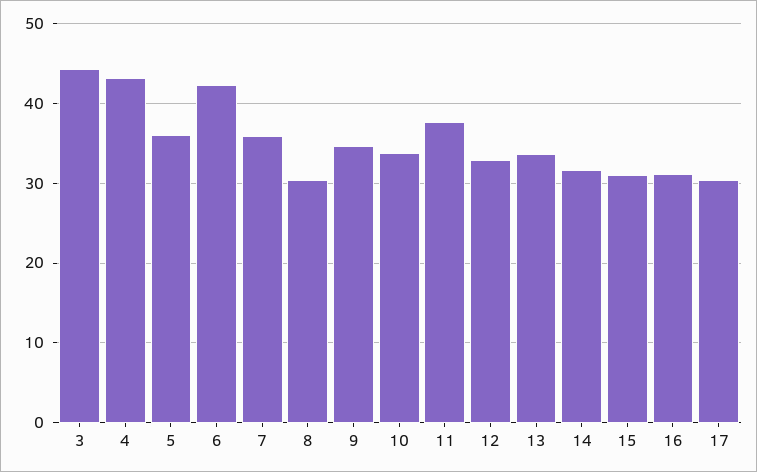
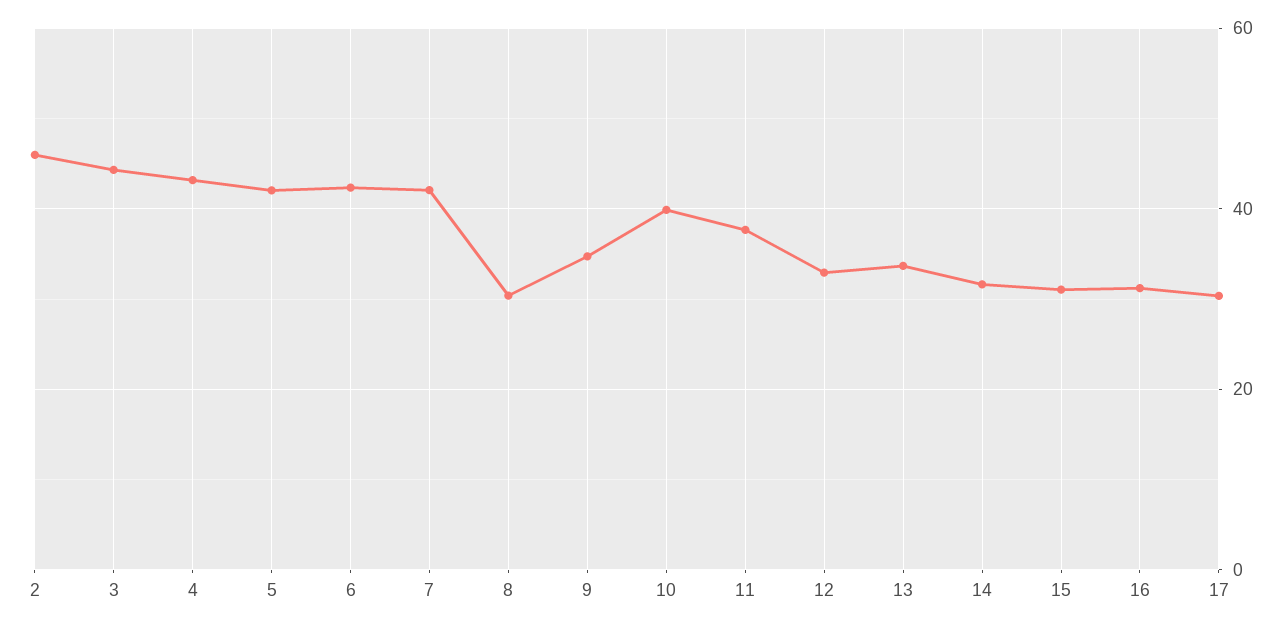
5: 36 -> 42
7: 36 -> 42
10: 34 -> 40
2: none -> 46

